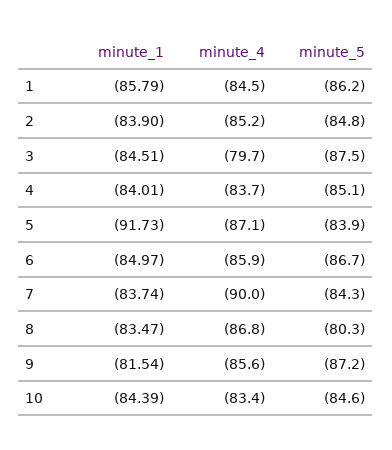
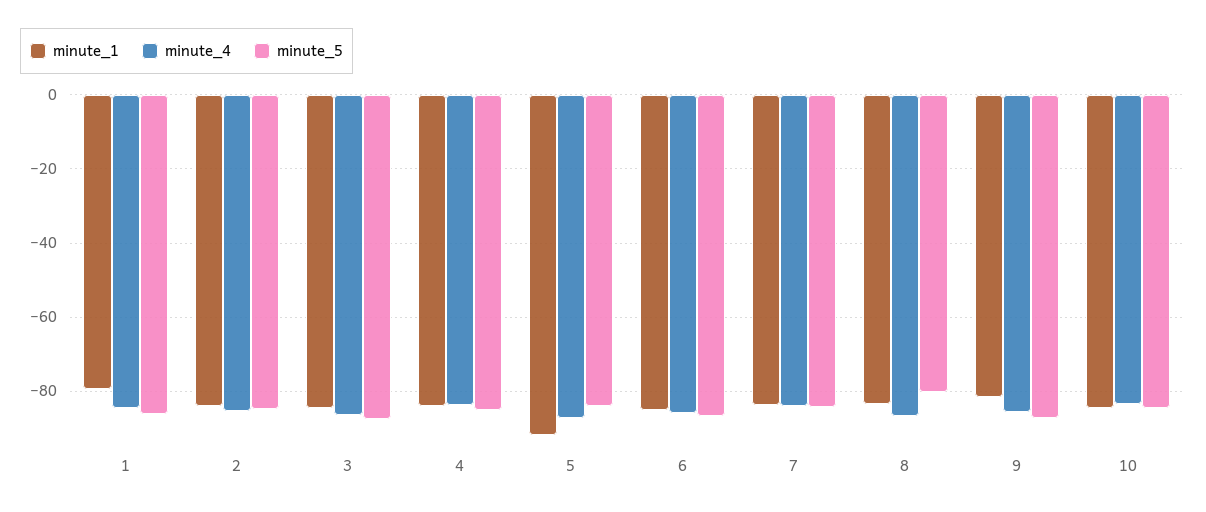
minute_1, 1: -85.79 -> -80
minute_4, 3: -79.7 -> -86
minute_4, 7: -90 -> -84

